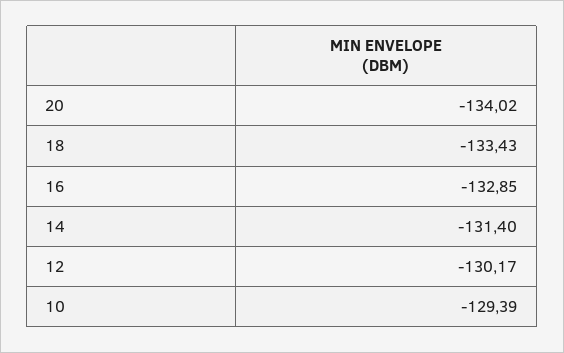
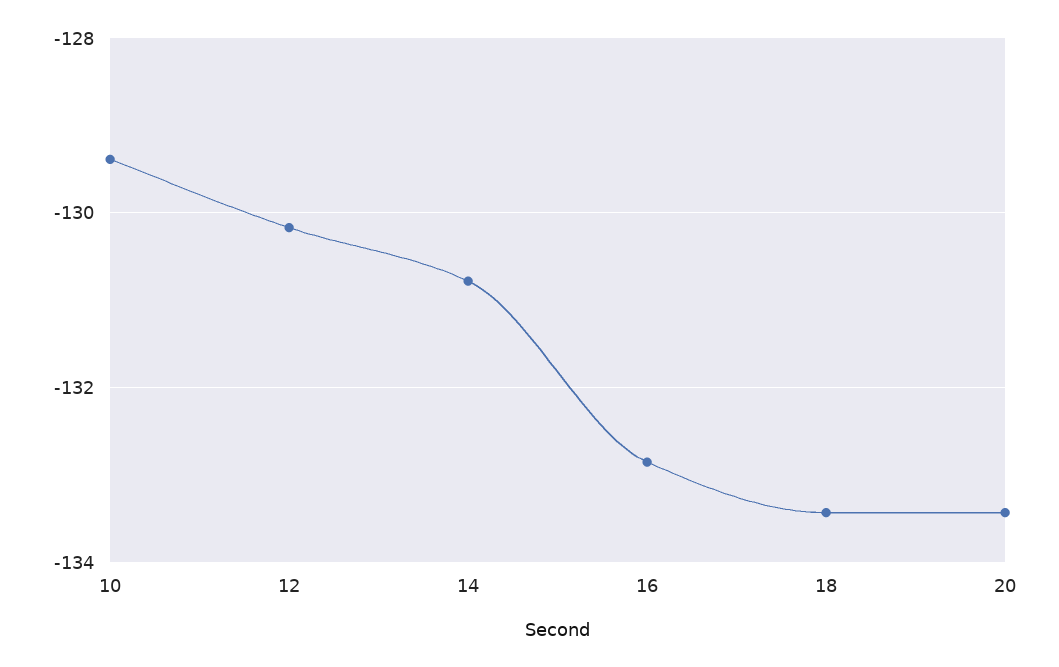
20: -134.02 -> -133.4
14: -131.4 -> -130.8

